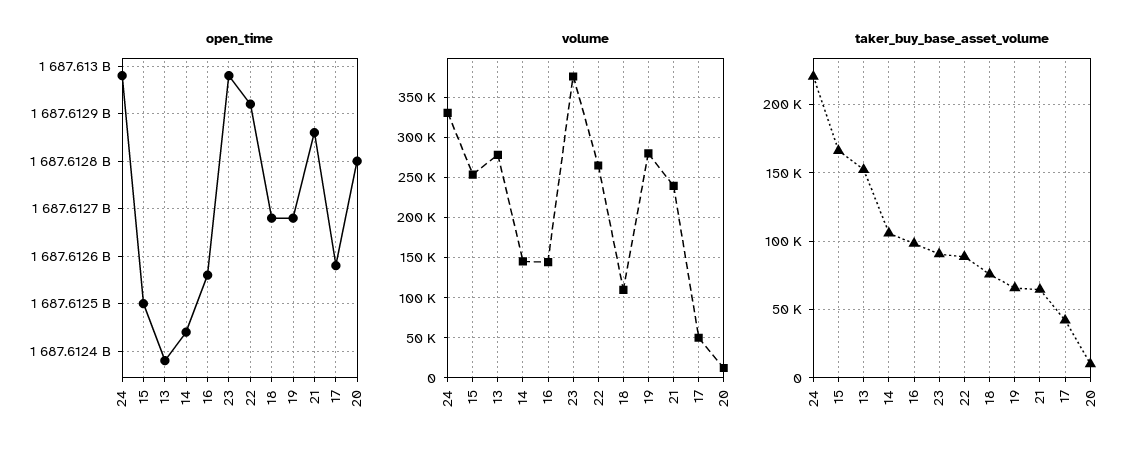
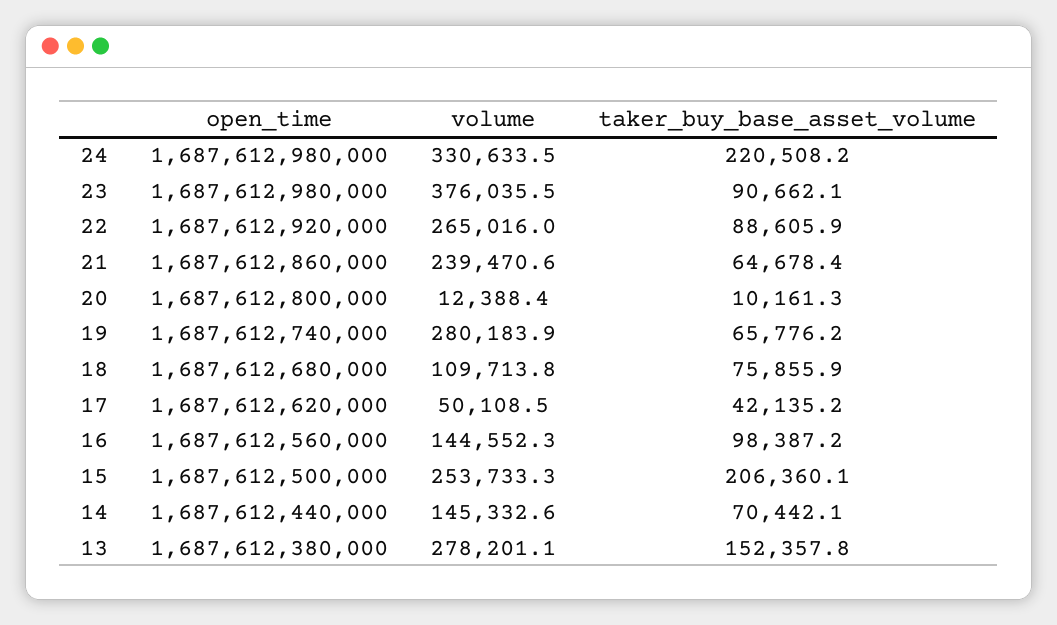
open_time, 19: 1687612680000 -> 1687612740000
open_time, 17: 1687612580000 -> 1687612620000
taker_buy_base_asset_volume, 15: 165000 -> 206360.1
taker_buy_base_asset_volume, 14: 105000 -> 70442.1

